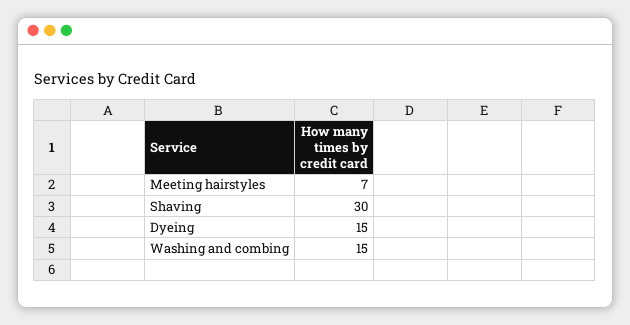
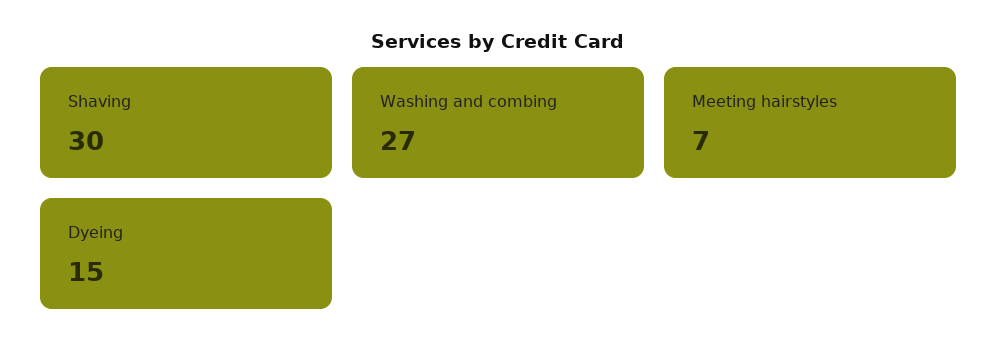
Washing and combing: 15 -> 27

